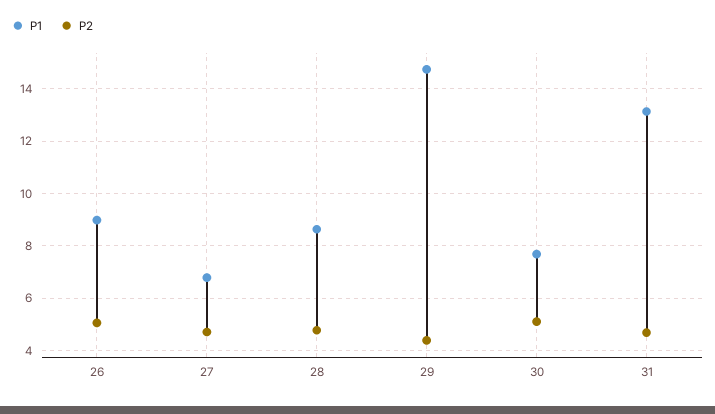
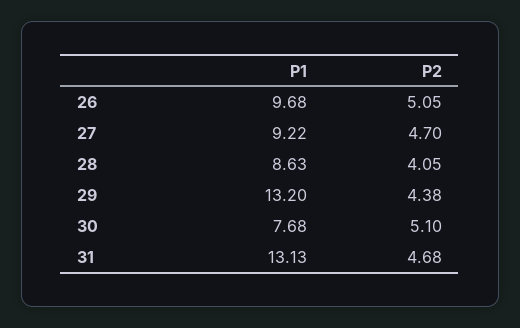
P1, 26: 9 -> 9.68
P1, 27: 6.75 -> 9.22
P2, 28: 4.75 -> 4.05
P1, 29: 14.75 -> 13.2

